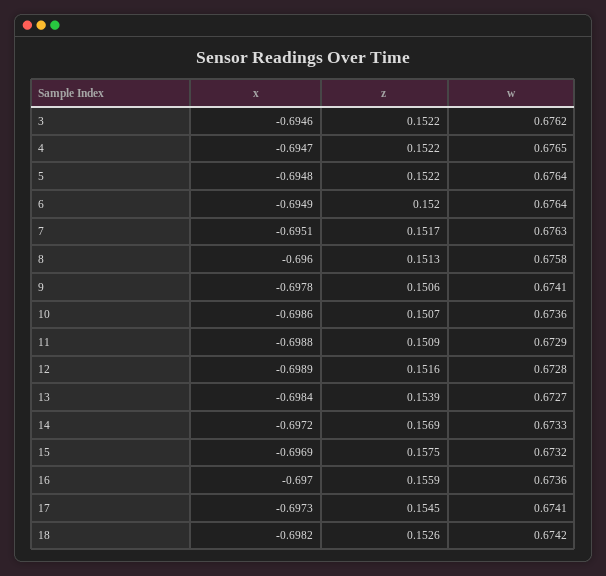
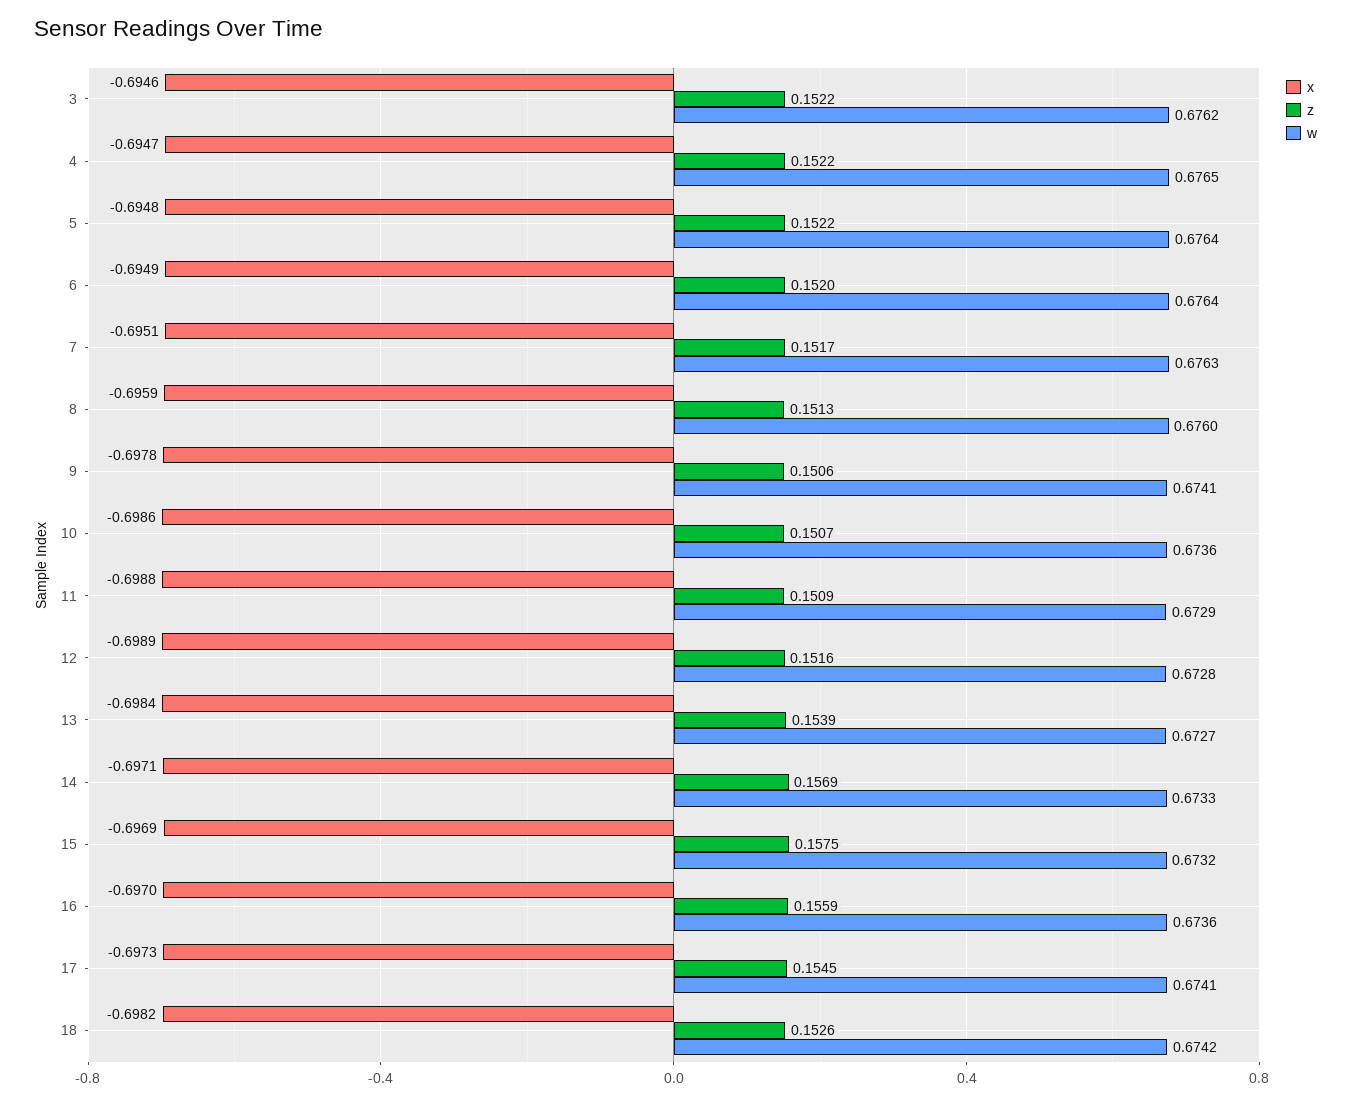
x, 8: -0.696 -> -0.6959
w, 8: 0.6758 -> 0.676
x, 14: -0.6972 -> -0.6971

